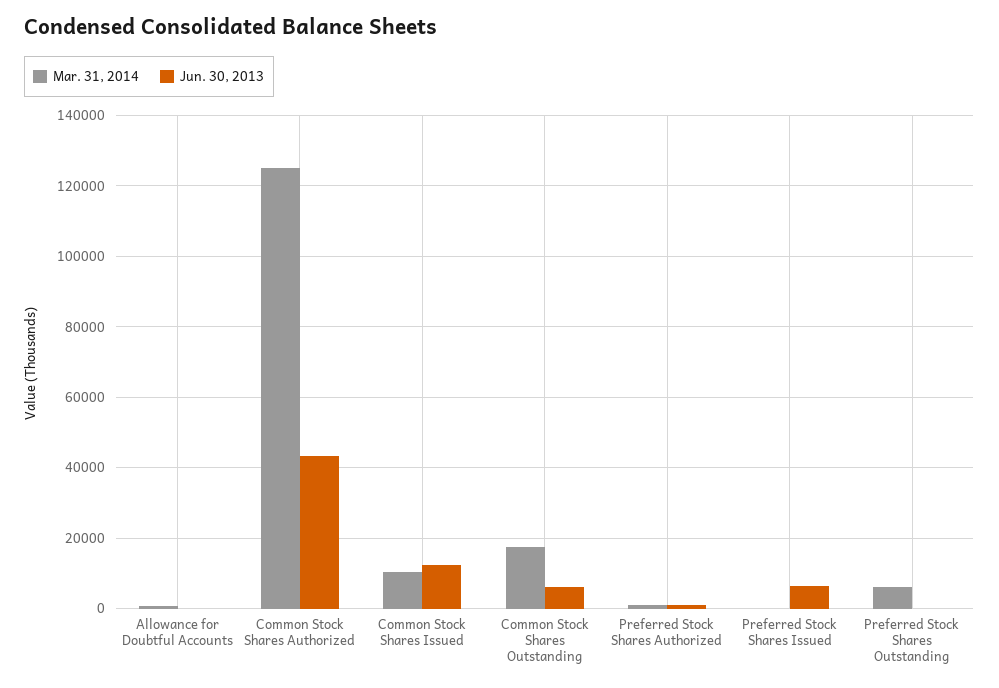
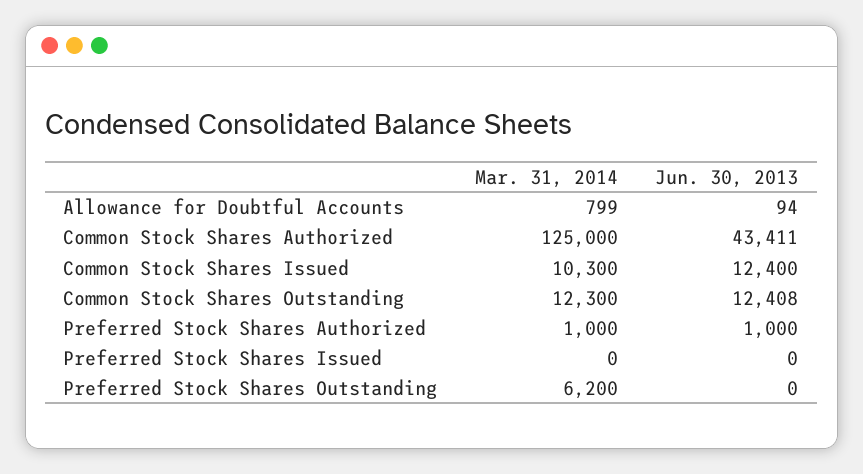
Mar. 31, 2014, Common Stock Shares Outstanding: 18000 -> 12300
Jun. 30, 2013, Common Stock Shares Outstanding: 6000 -> 12408
Jun. 30, 2013, Preferred Stock Shares Issued: 6000 -> 0

